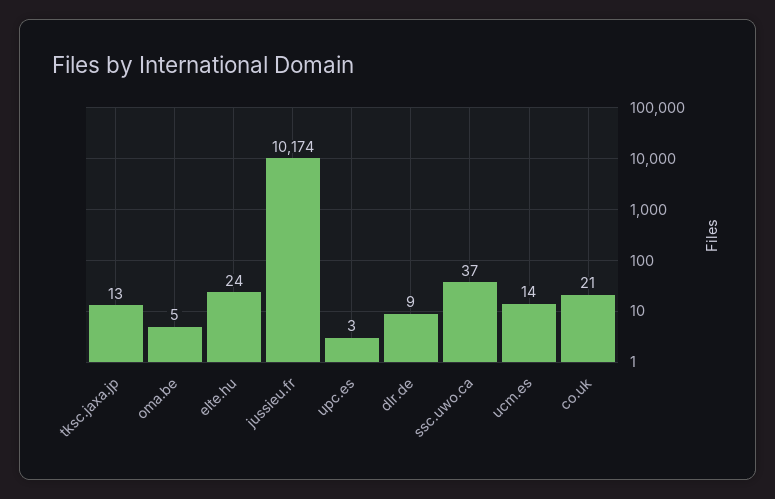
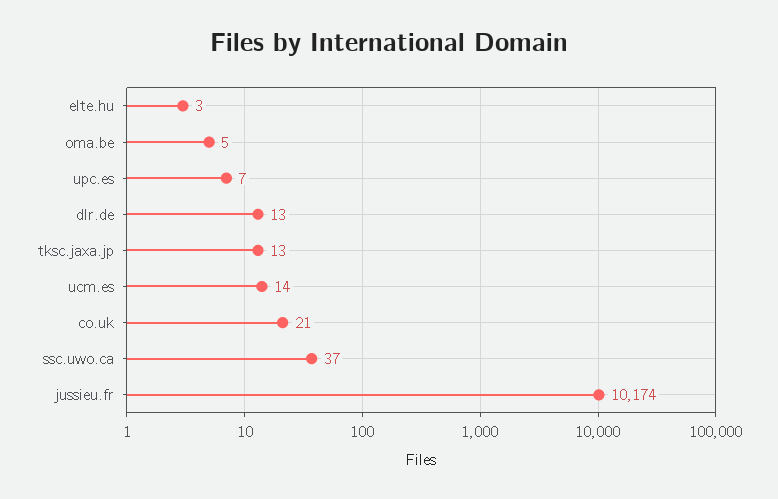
elte.hu: 24 -> 3
upc.es: 3 -> 7
dlr.de: 9 -> 13

